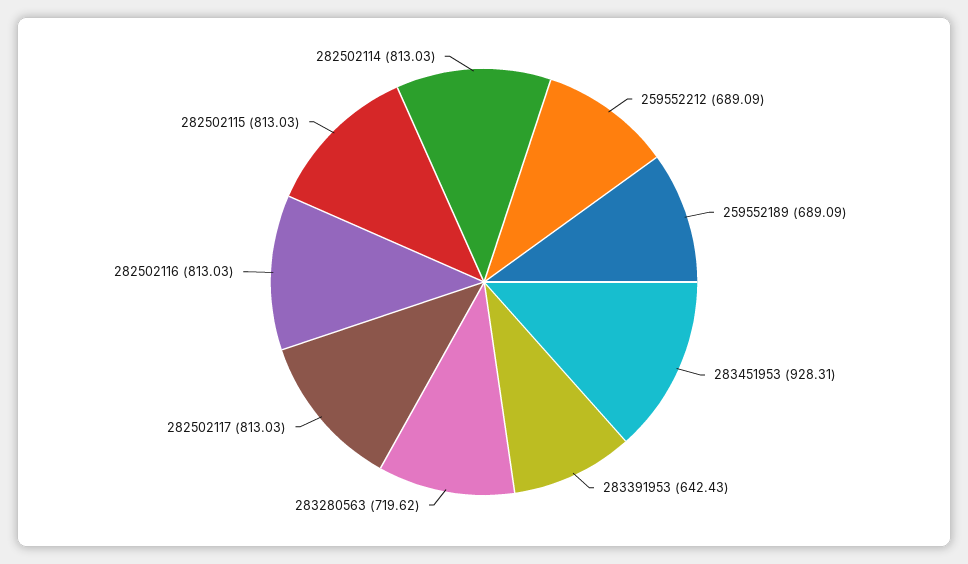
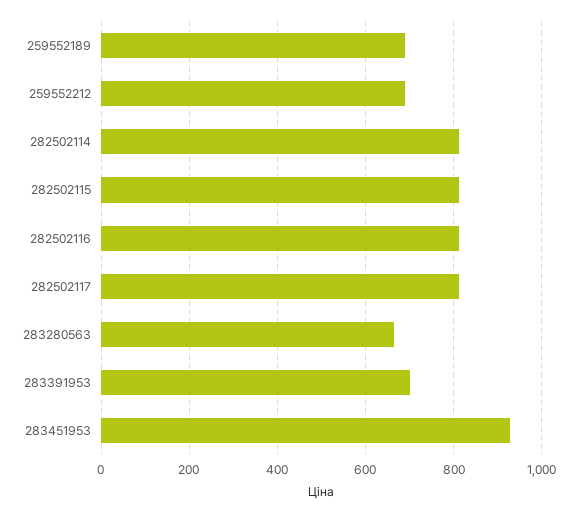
283391953: 642.43 -> 700
283280563: 719.62 -> 660

